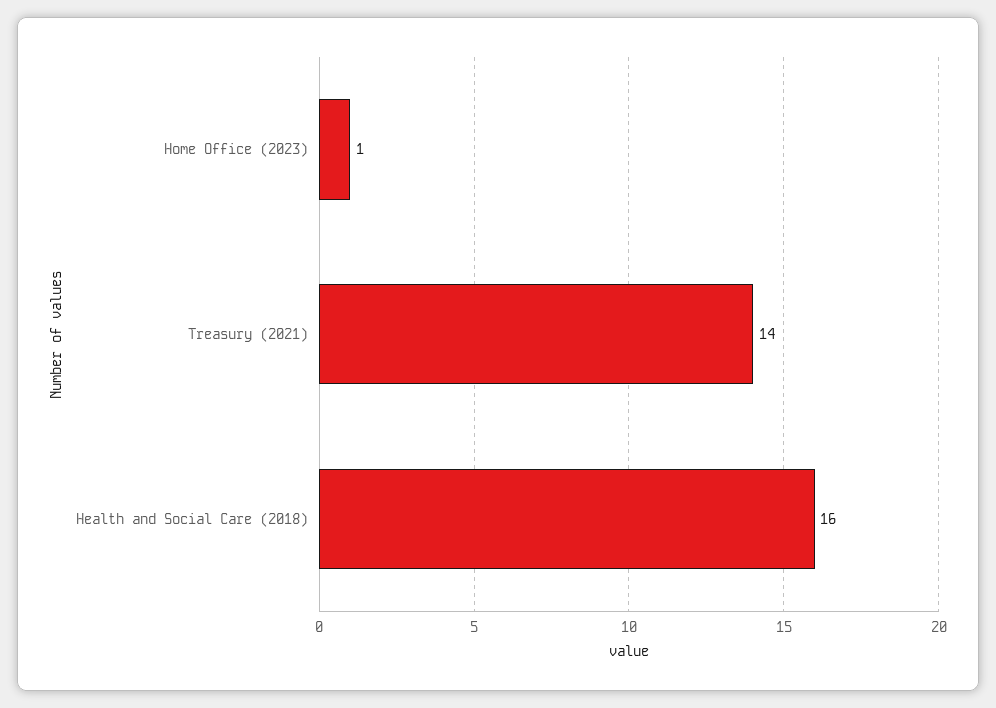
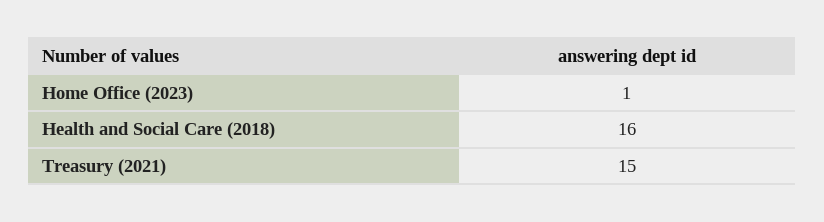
Treasury (2021): 14 -> 15

